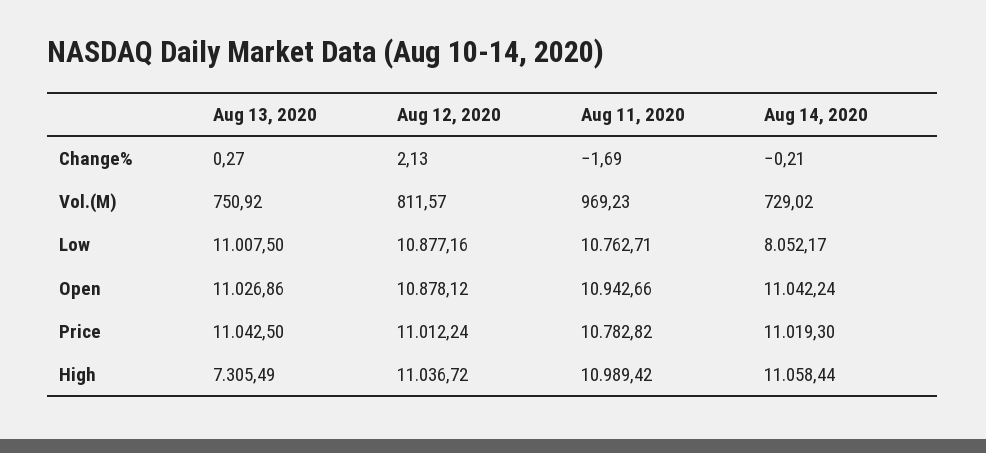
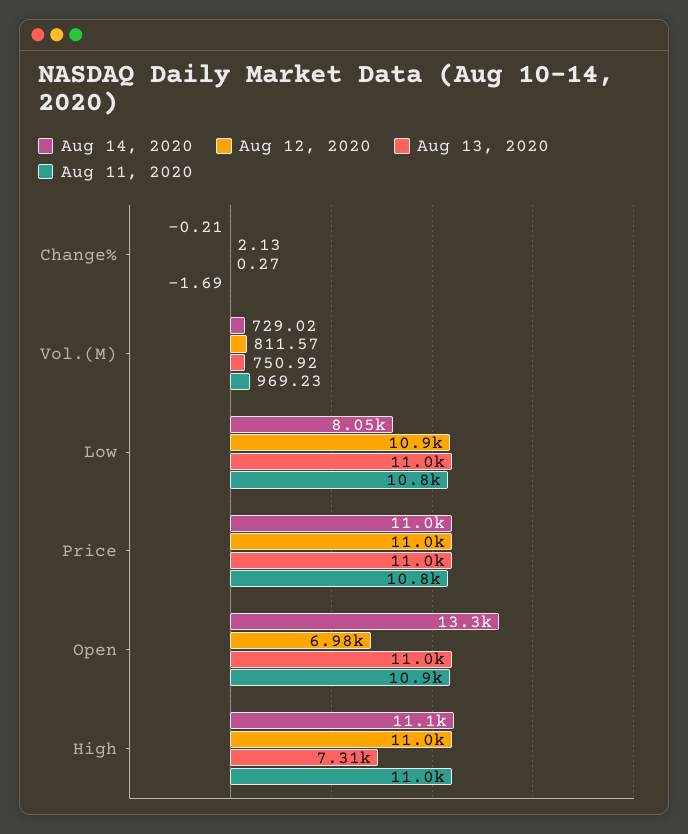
Aug 12, 2020, Open: 10878.12 -> 6980
Aug 14, 2020, Open: 11042.24 -> 13300

